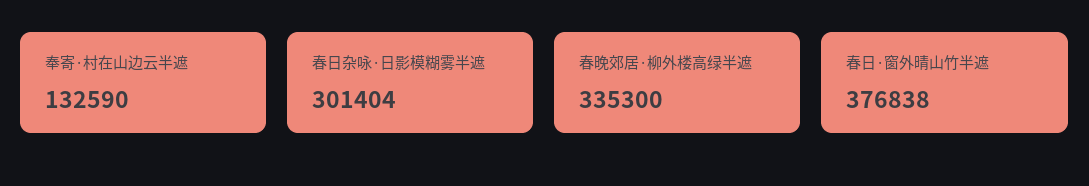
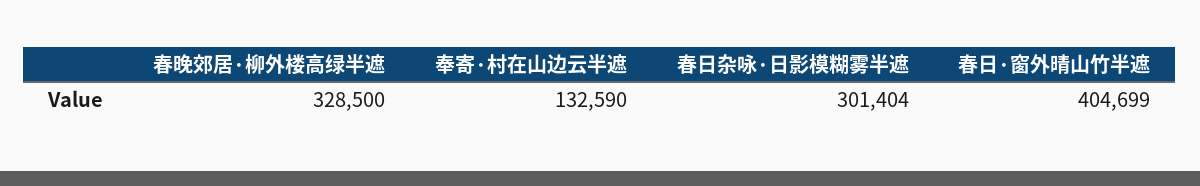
春晚郊居·柳外楼高绿半遮: 335300 -> 328500
春日·窗外晴山竹半遮: 376838 -> 404699

